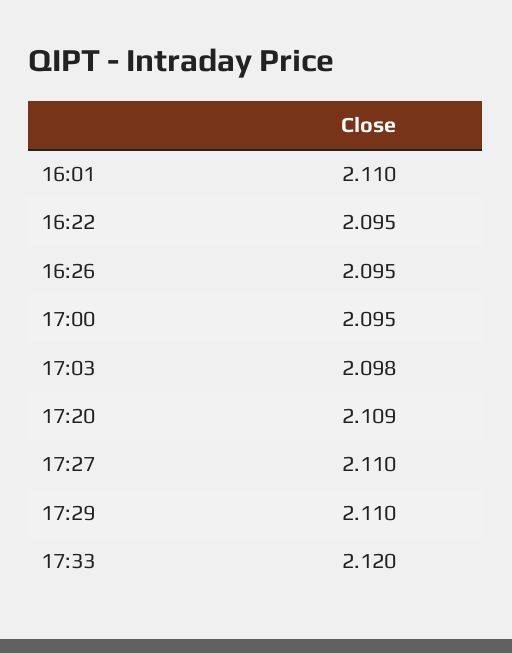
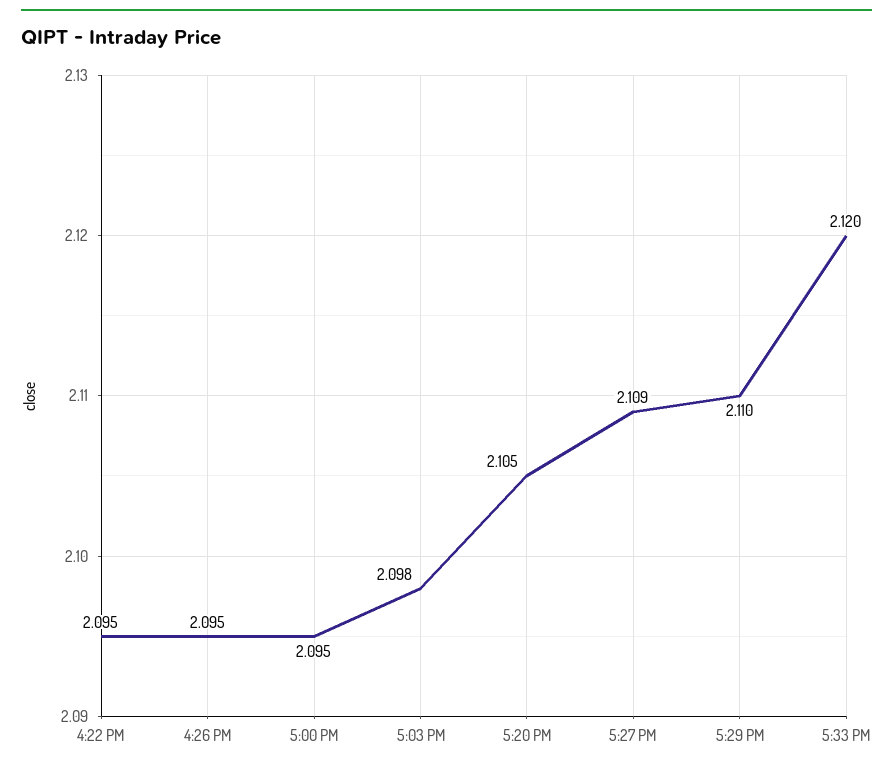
16:01: 2.11 -> none
17:20: 2.109 -> 2.105
17:27: 2.11 -> 2.109

